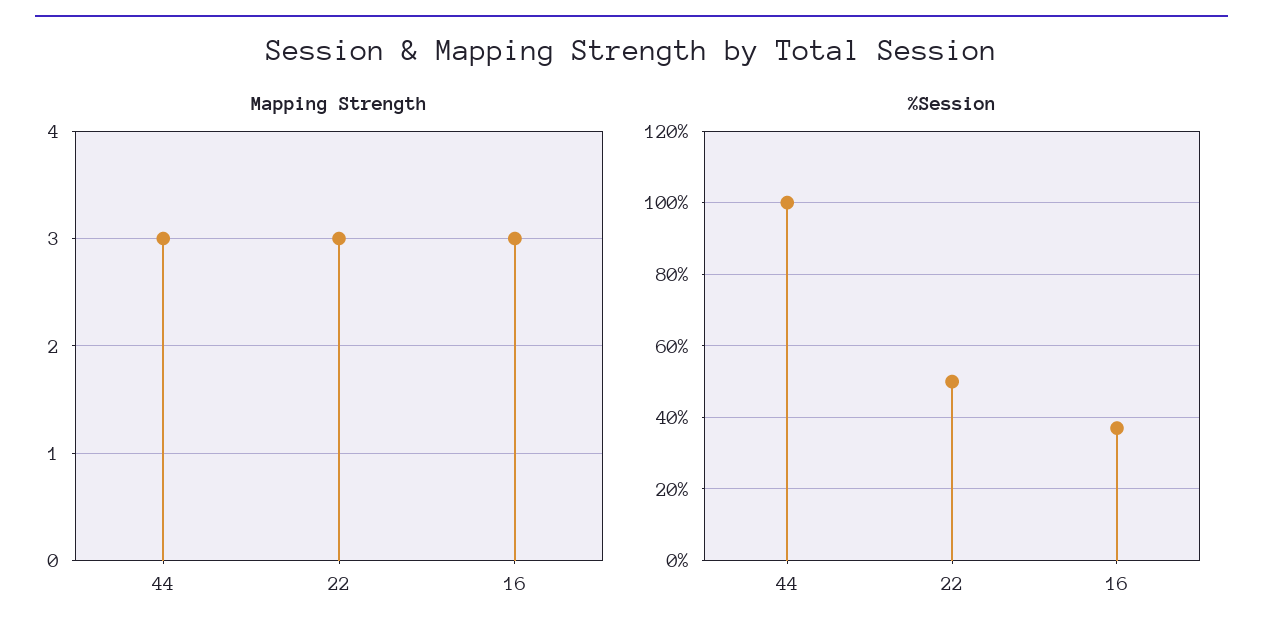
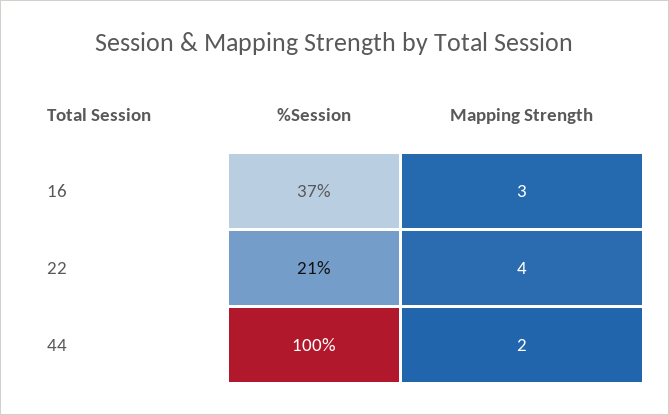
Mapping Strength, 44: 3 -> 2
Mapping Strength, 22: 3 -> 4
%Session, 22: 50 -> 21

